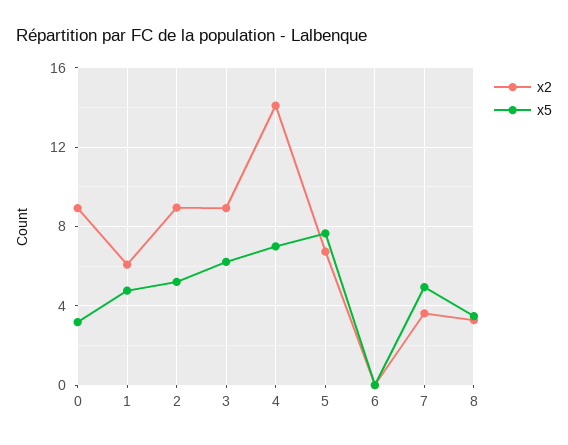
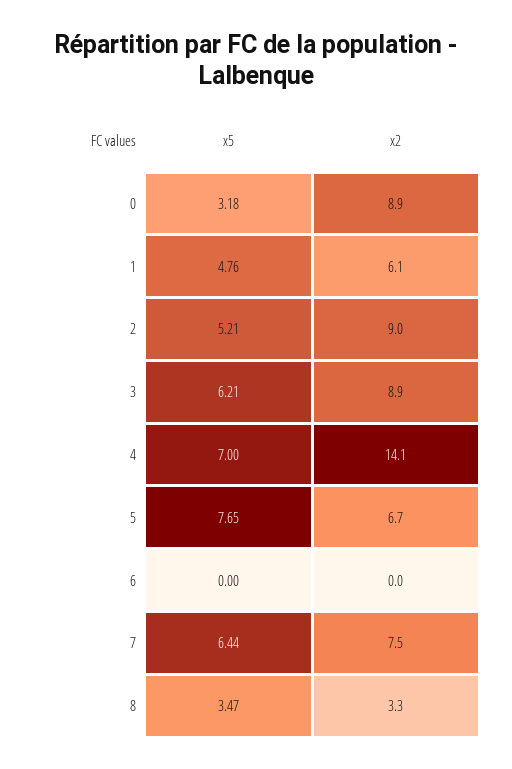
x2, 7: 3.5 -> 7.5
x5, 7: 5 -> 6.44

